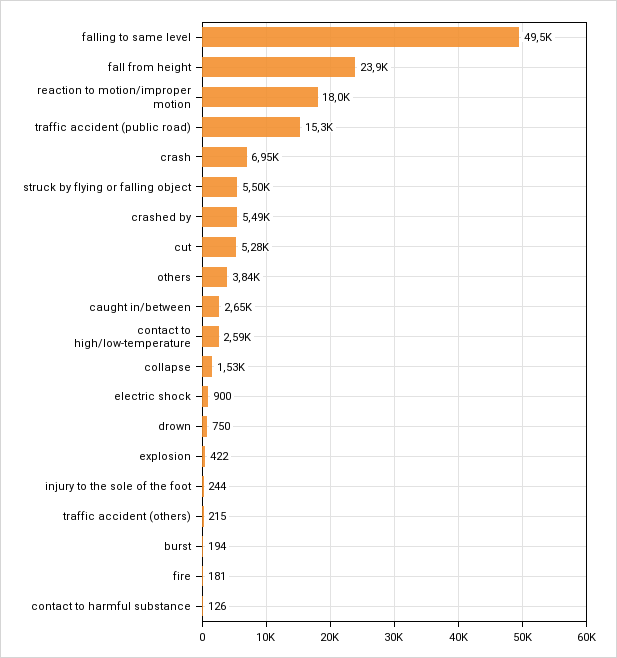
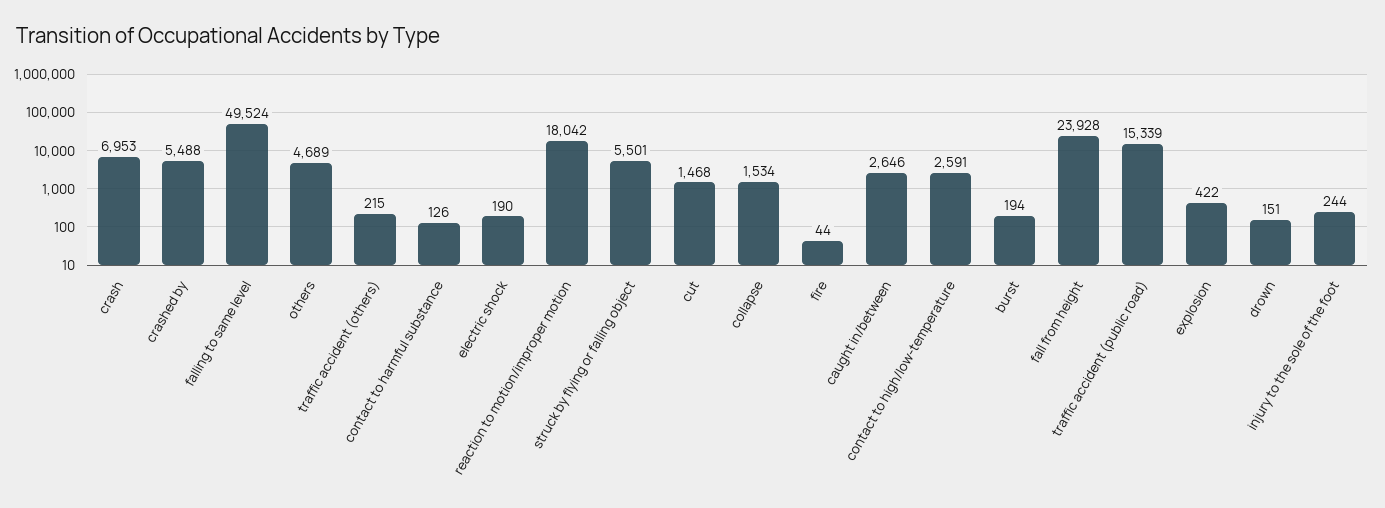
cut: 5280 -> 1468
others: 3840 -> 4689
electric shock: 900 -> 190
drown: 750 -> 151
fire: 181 -> 44

